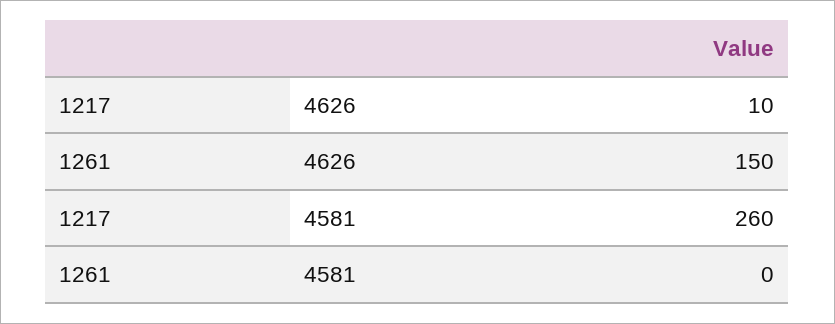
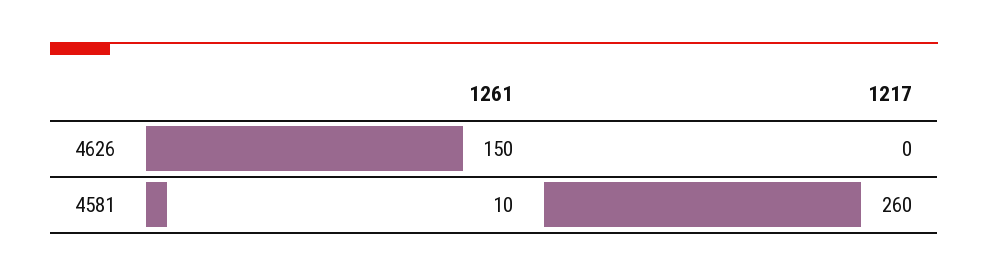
1217, 4626: 10 -> 0
1261, 4581: 0 -> 10

